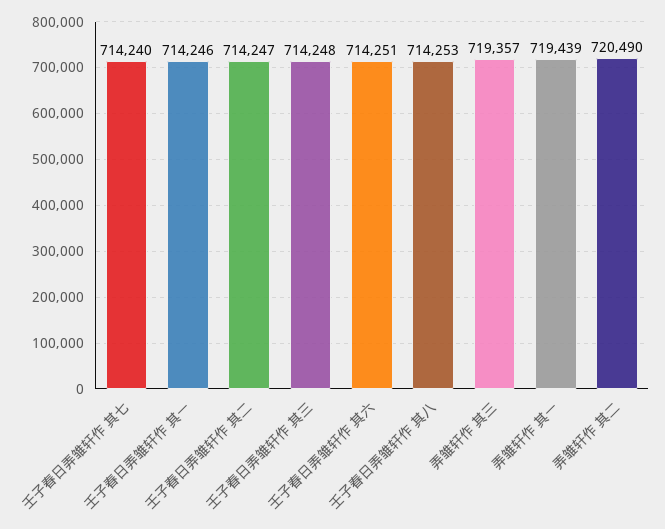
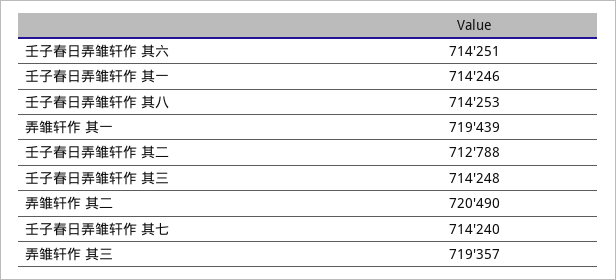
壬子春日弄雏轩作 其二: 714247 -> 712788

